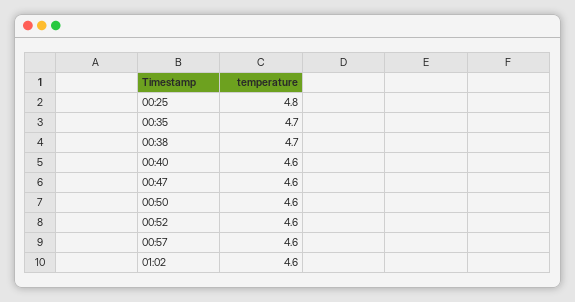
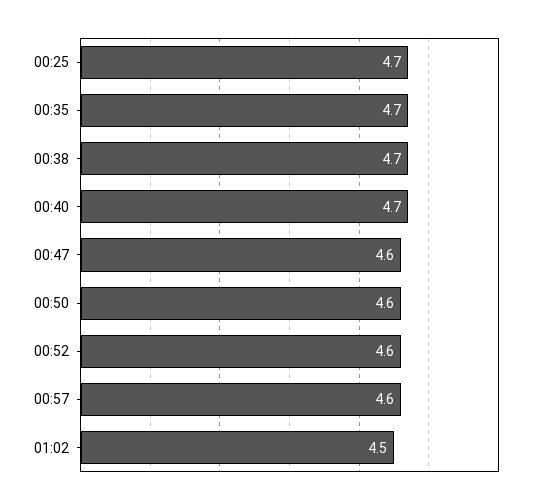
00:25: 4.8 -> 4.7
00:40: 4.6 -> 4.7
01:02: 4.6 -> 4.5

